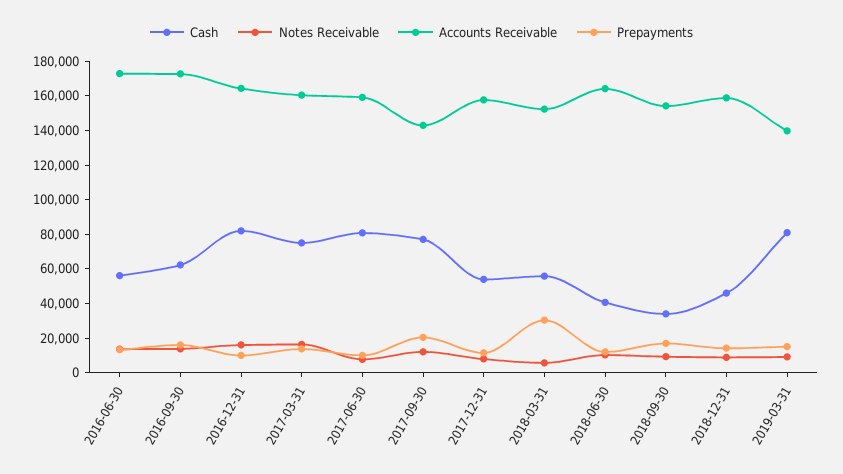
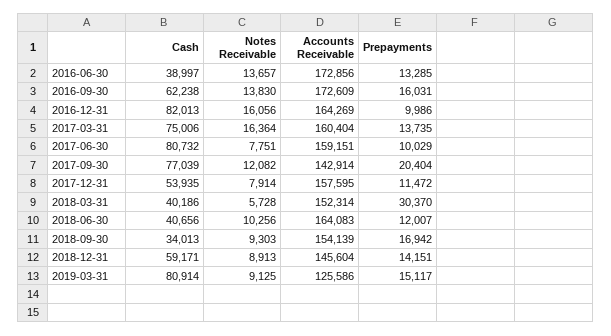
Cash, 2016-06-30: 55000 -> 38997
Cash, 2018-03-31: 55000 -> 40186
Cash, 2018-12-31: 45000 -> 59171
Accounts Receivable, 2018-12-31: 160000 -> 145604
Accounts Receivable, 2019-03-31: 140000 -> 125586

